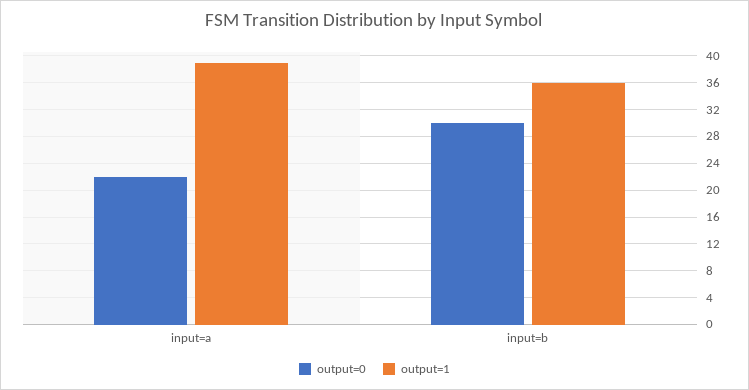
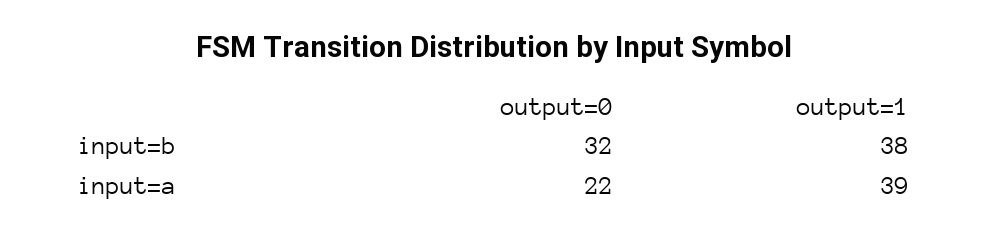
output=0, input=b: 30 -> 32
output=1, input=b: 36 -> 38

